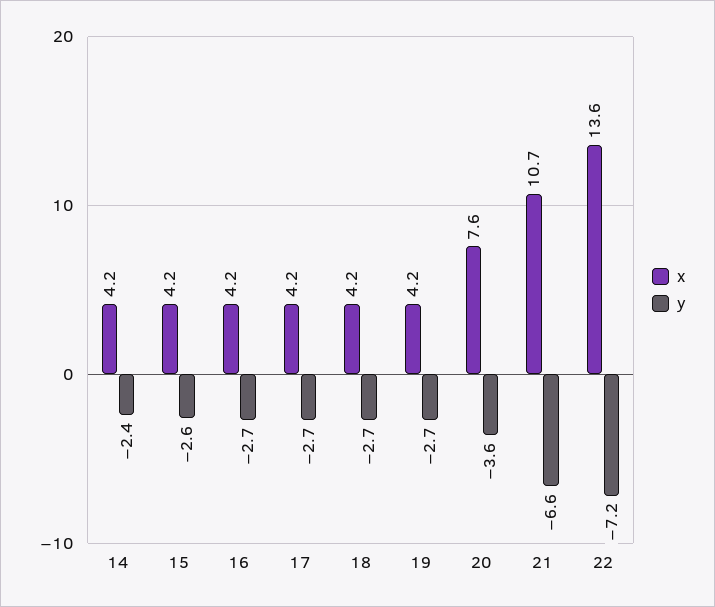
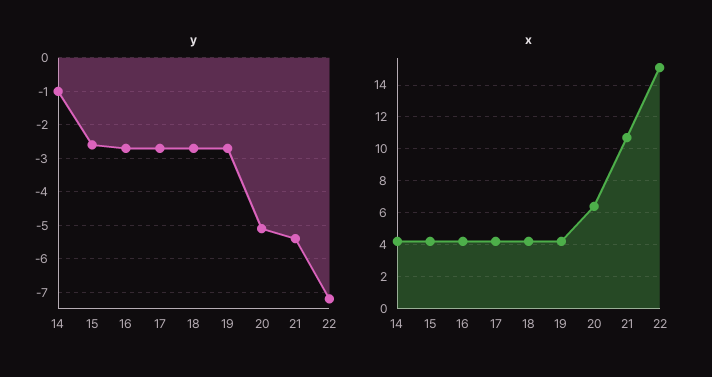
y, 14: -2.4 -> -1
x, 20: 7.6 -> 6.5
y, 20: -3.6 -> -5
y, 21: -6.6 -> -5.5
x, 22: 13.6 -> 15

